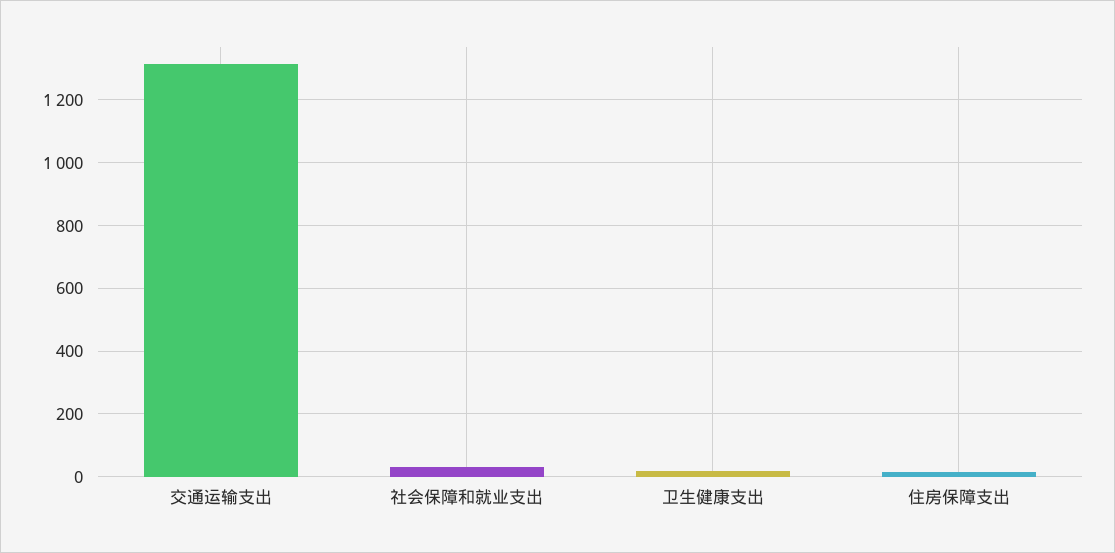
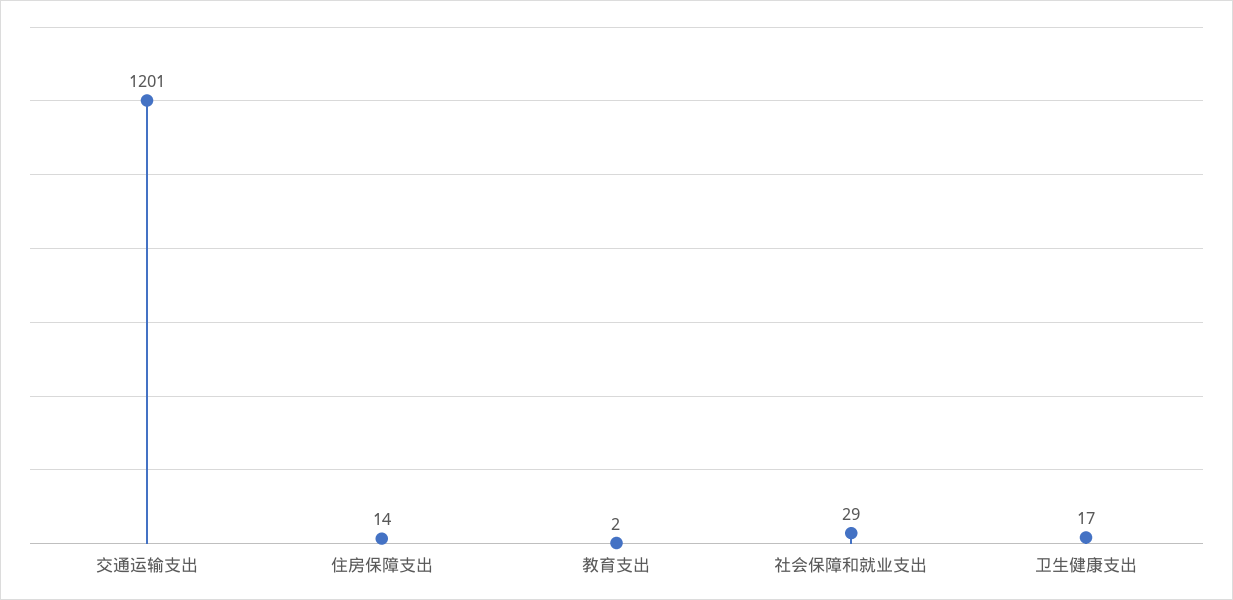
交通运输支出: 1320 -> 1201
教育支出: none -> 2

